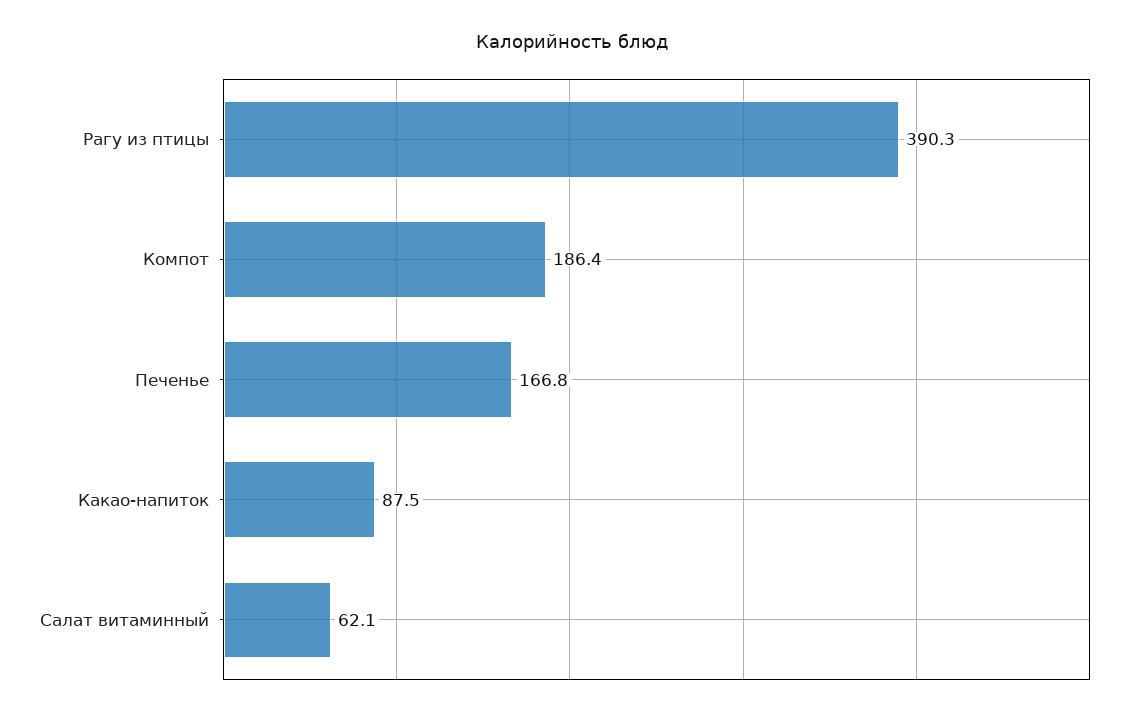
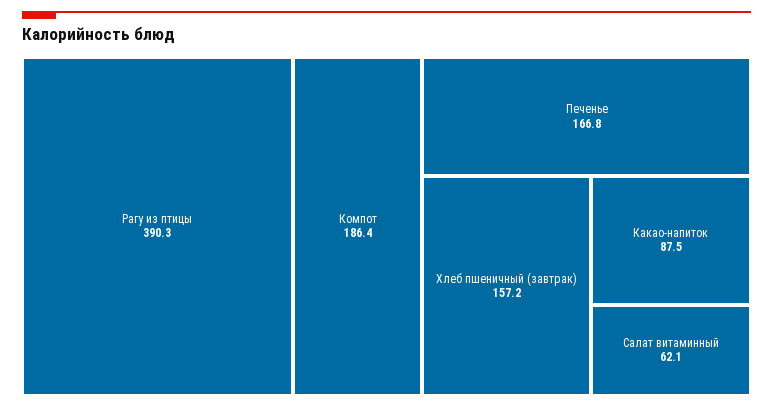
Хлеб пшеничный (завтрак): none -> 157.2

